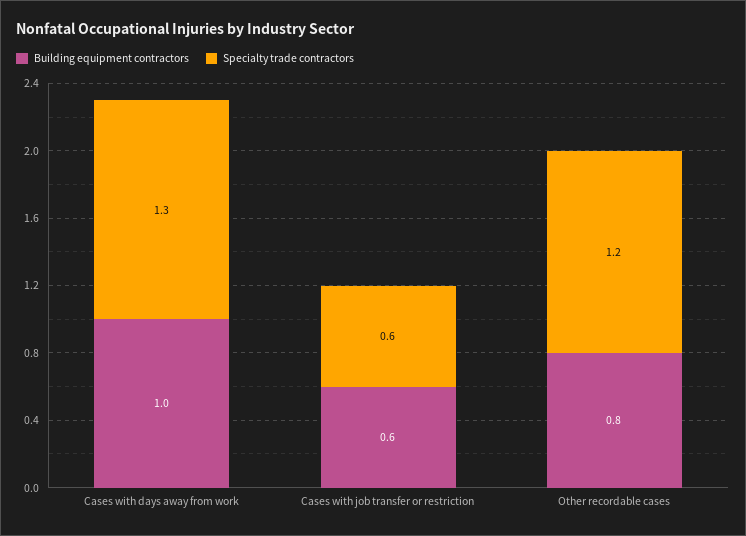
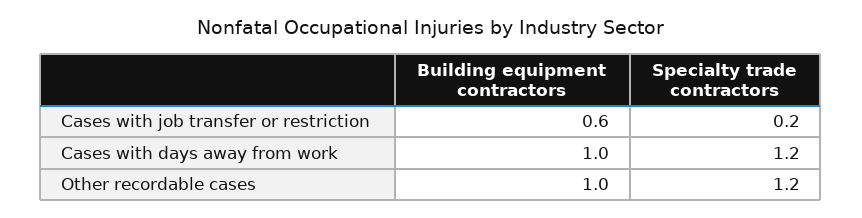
Specialty trade contractors, Cases with days away from work: 1.3 -> 1.2
Specialty trade contractors, Cases with job transfer or restriction: 0.6 -> 0.2
Building equipment contractors, Other recordable cases: 0.8 -> 1

